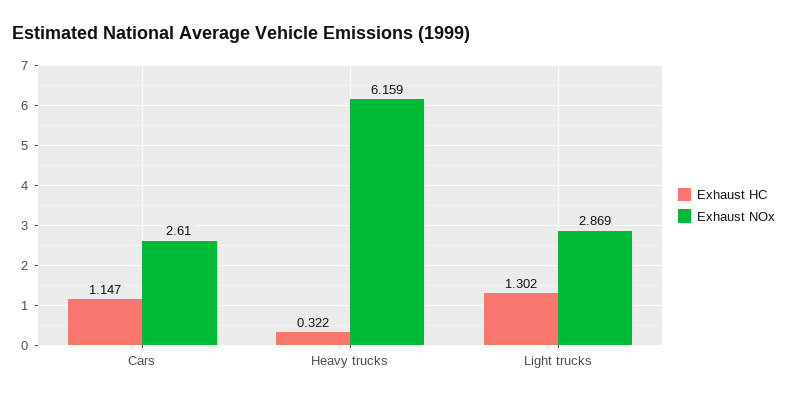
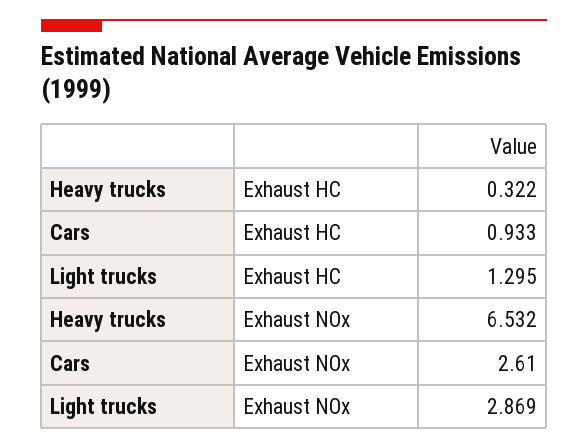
Exhaust HC, Cars: 1.147 -> 0.933
Exhaust NOx, Heavy trucks: 6.159 -> 6.532
Exhaust HC, Light trucks: 1.302 -> 1.295

